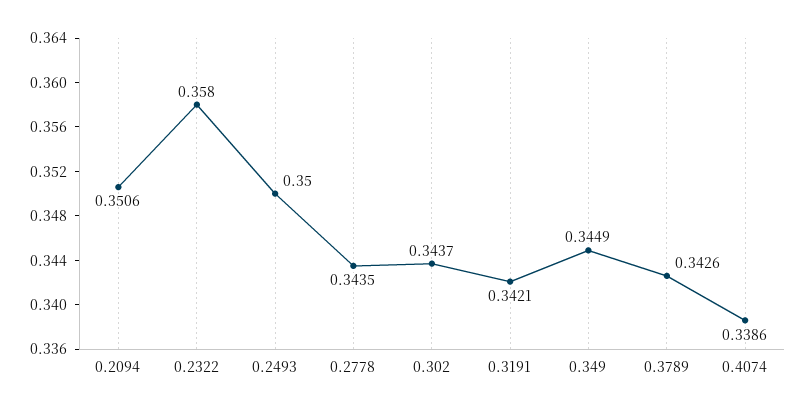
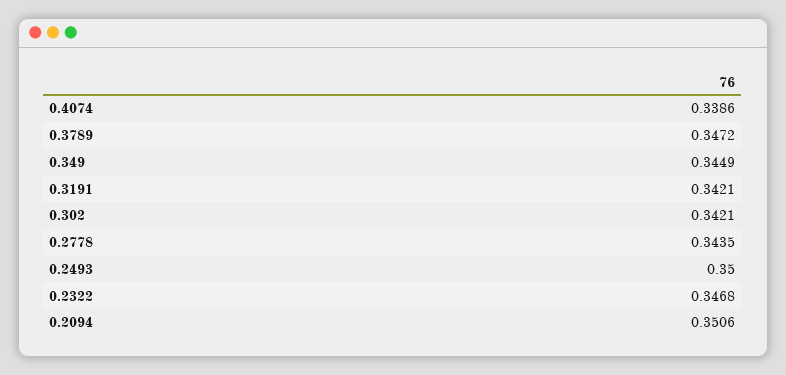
0.2322: 0.358 -> 0.3468
0.302: 0.3437 -> 0.3421
0.3789: 0.3426 -> 0.3472

